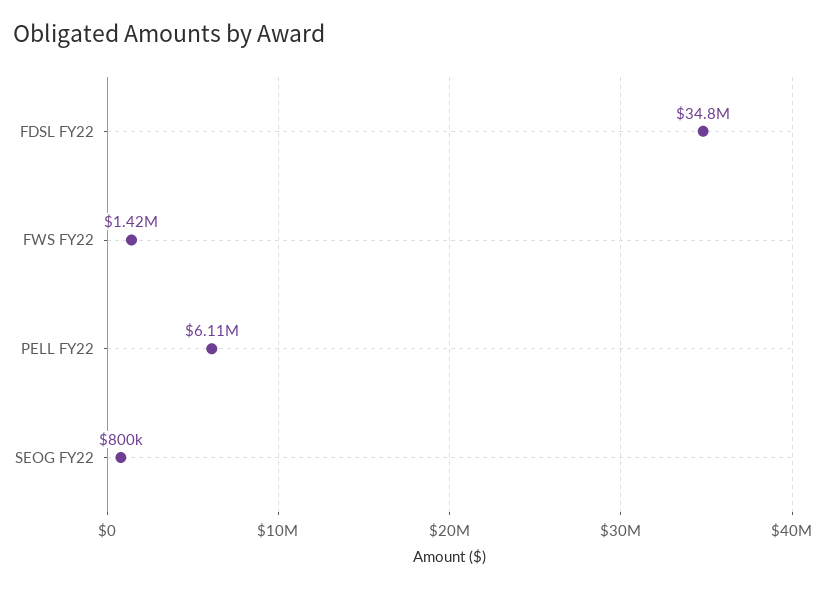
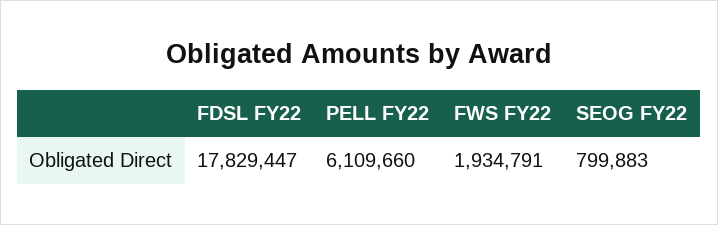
FDSL FY22: 34800000 -> 17829447
FWS FY22: 1420000 -> 1934791

